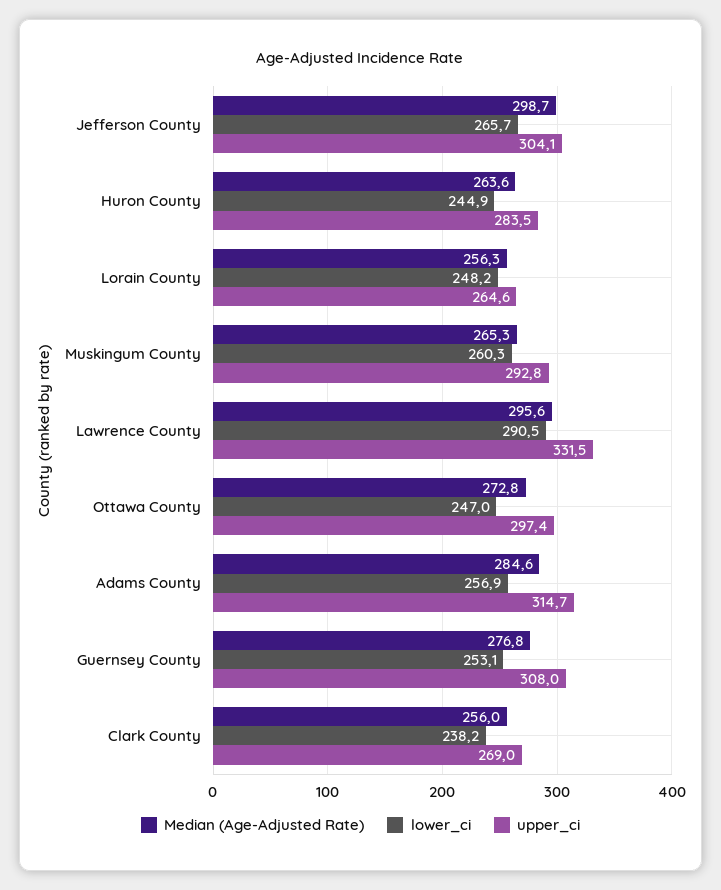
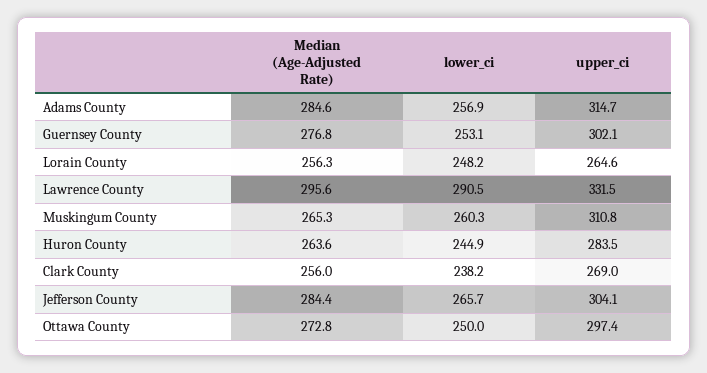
Median (Age-Adjusted Rate), Jefferson County: 298.7 -> 284.4
upper_ci, Muskingum County: 292.8 -> 310.8
lower_ci, Ottawa County: 247 -> 250
upper_ci, Guernsey County: 308 -> 302.1

